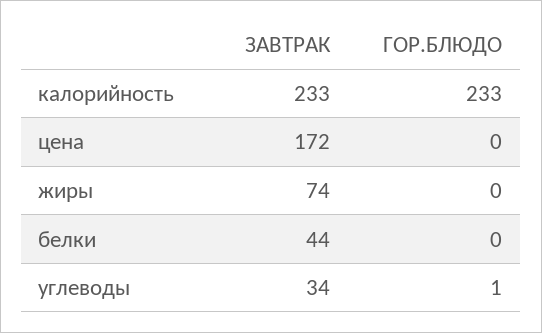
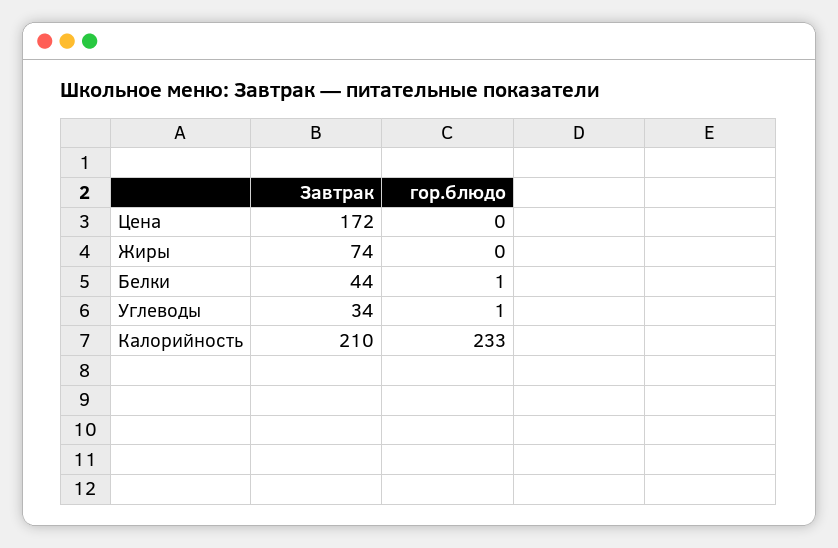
ЗАВТРАК, калорийность: 233 -> 210
ГОР.БЛЮДО, белки: 0 -> 1

